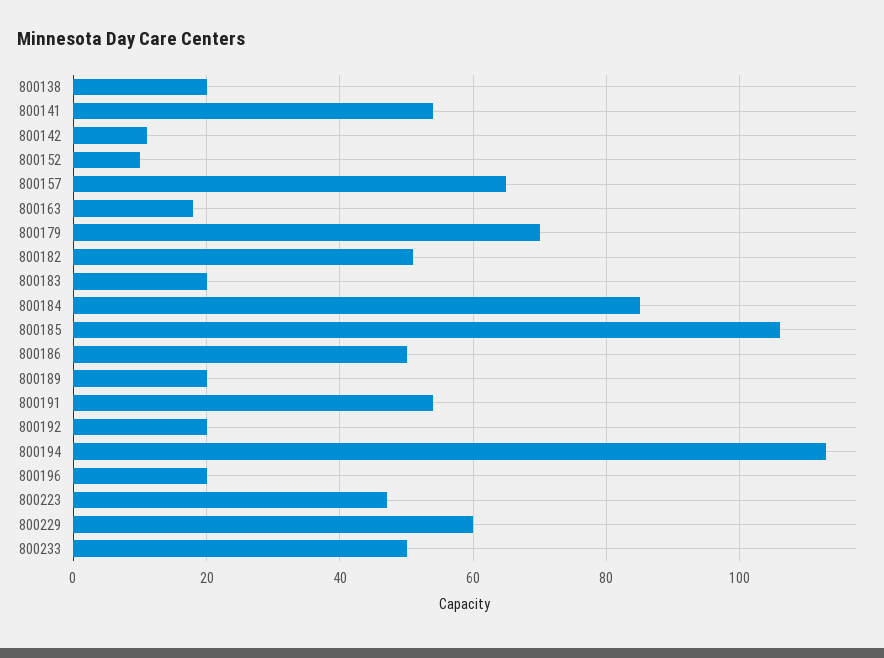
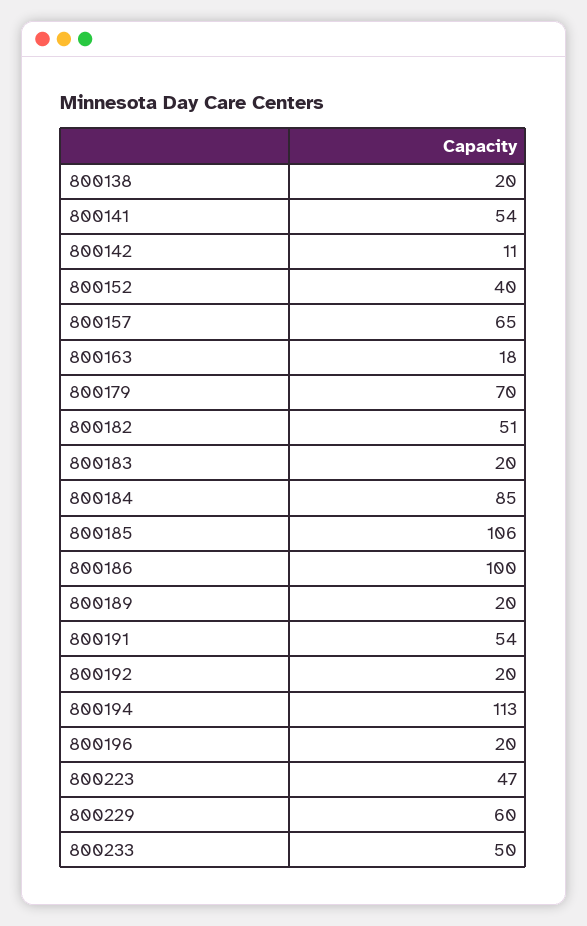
800152: 10 -> 40
800186: 50 -> 100

